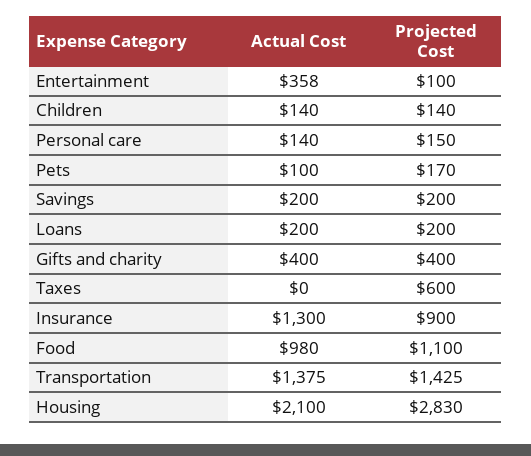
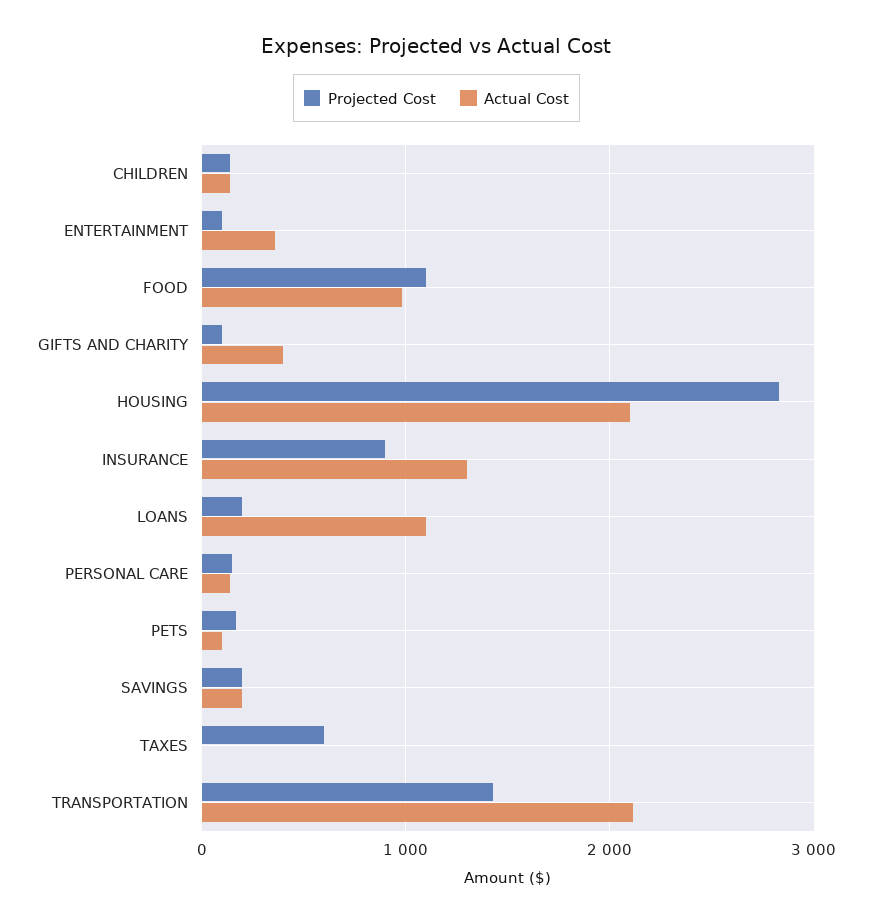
Actual Cost, Loans: 200 -> 1100
Projected Cost, Gifts and charity: 400 -> 100
Actual Cost, Transportation: 1375 -> 2100

